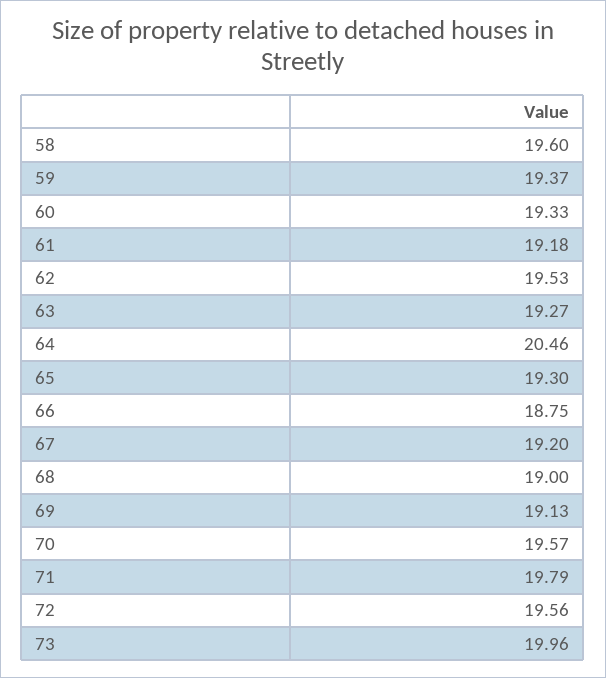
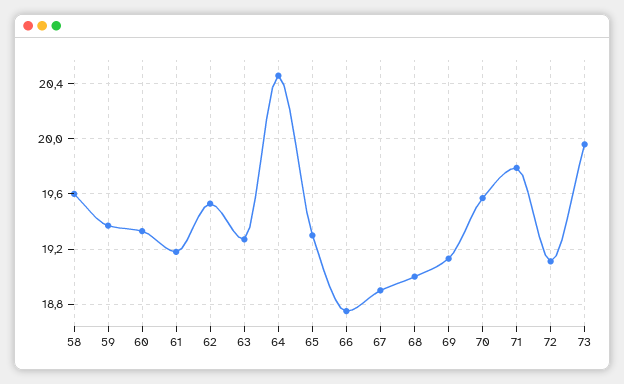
67: 19.2 -> 18.9
72: 19.56 -> 19.1

